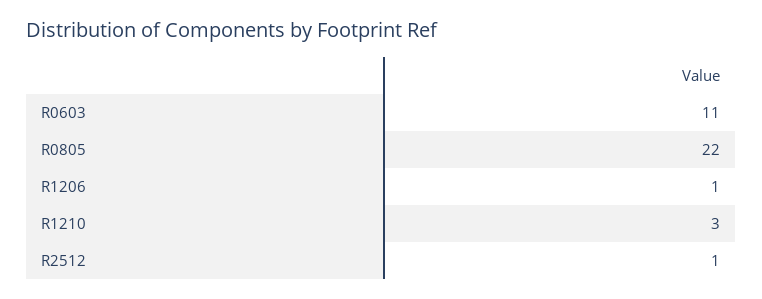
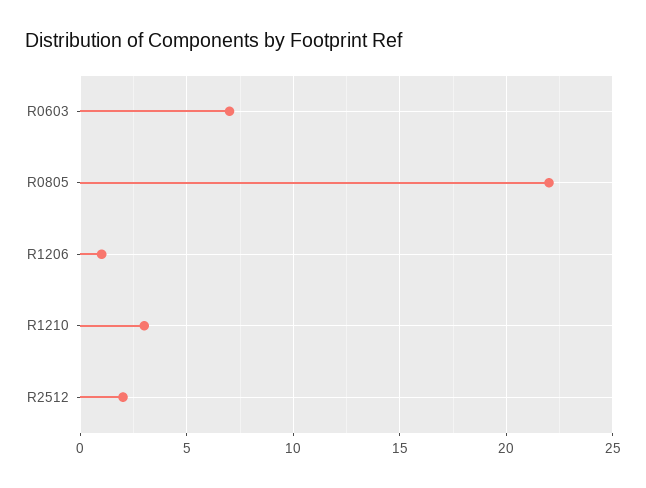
R0603: 11 -> 7
R2512: 1 -> 2

